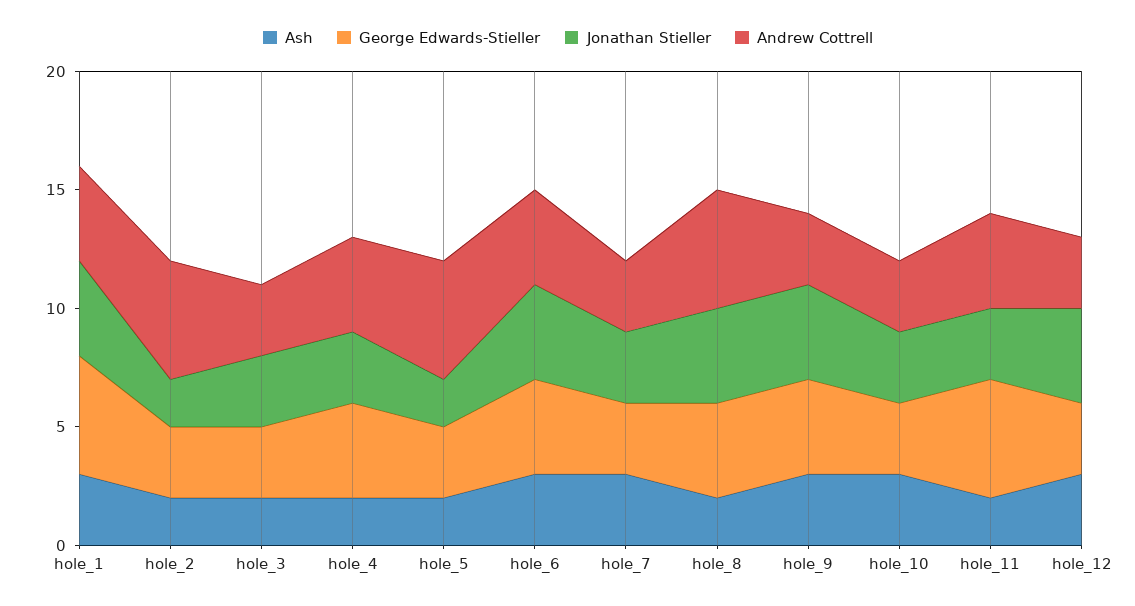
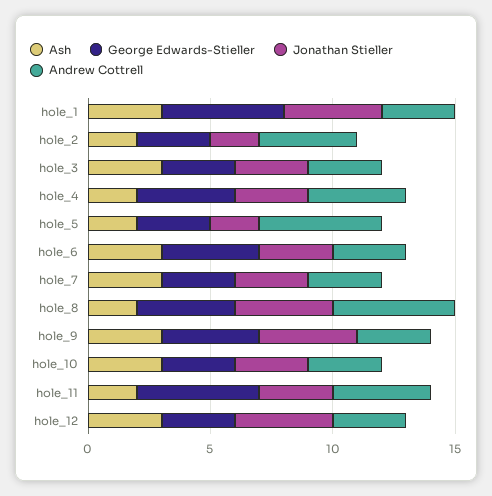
Andrew Cottrell, hole_1: 4 -> 3
Andrew Cottrell, hole_2: 5 -> 4
Ash, hole_3: 2 -> 3
Jonathan Stieller, hole_6: 4 -> 3
Andrew Cottrell, hole_6: 4 -> 3

